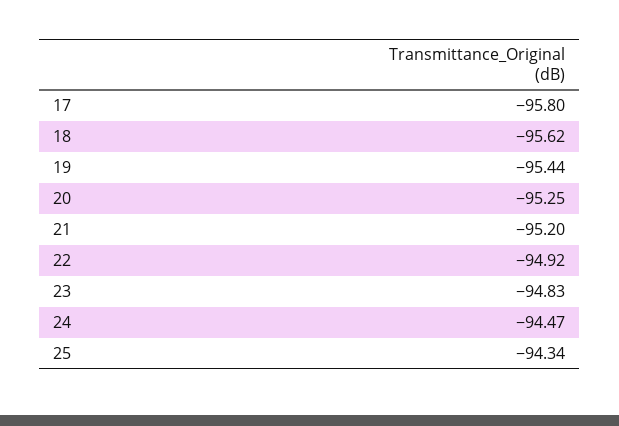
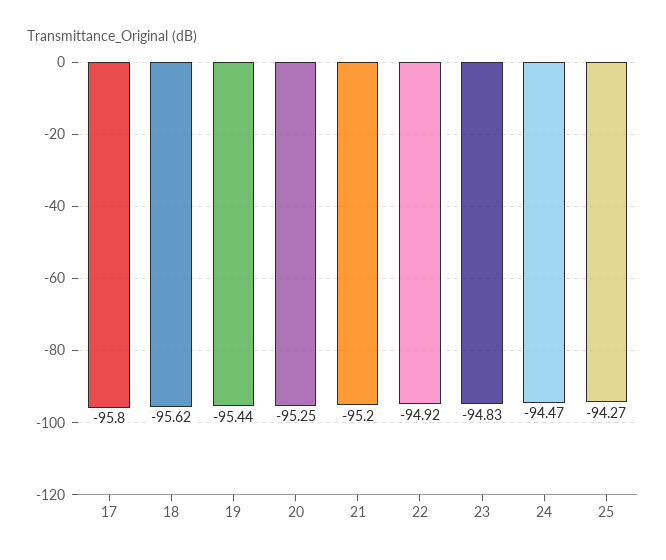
25: -94.34 -> -94.27

